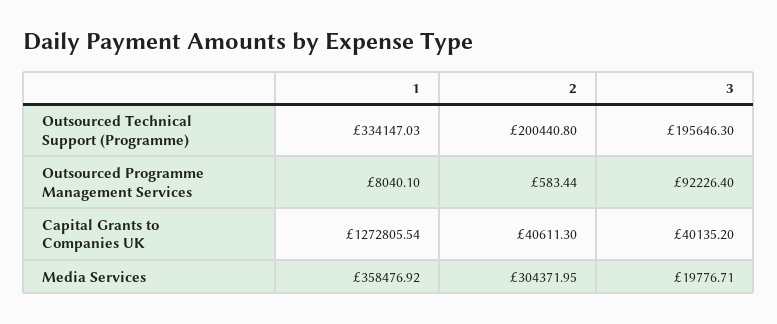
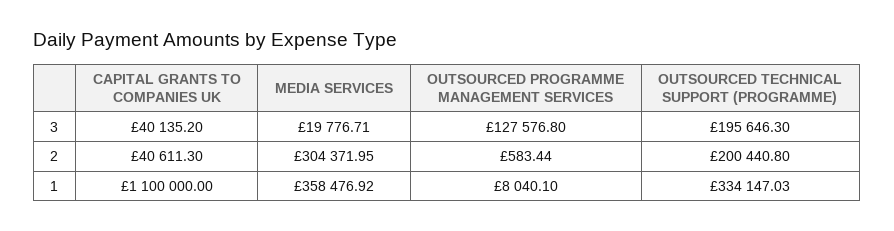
3, Outsourced Programme Management Services: 92226.4 -> 127576.8
1, Capital Grants to Companies UK: 1272805.54 -> 1100000

